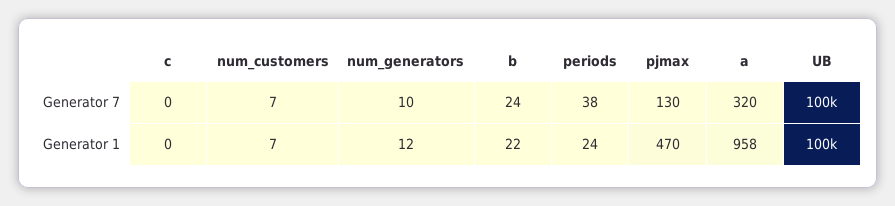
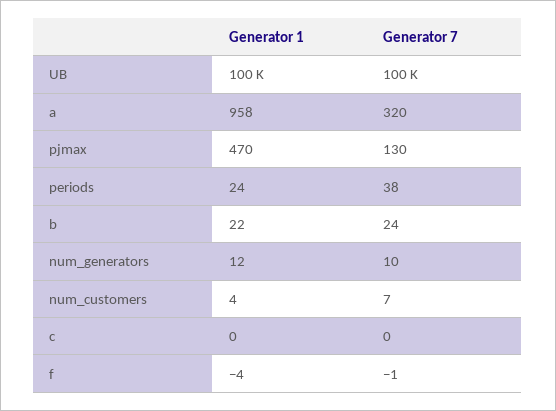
num_customers, Generator 1: 7 -> 4
f, Generator 1: none -> -4
f, Generator 7: none -> -1

